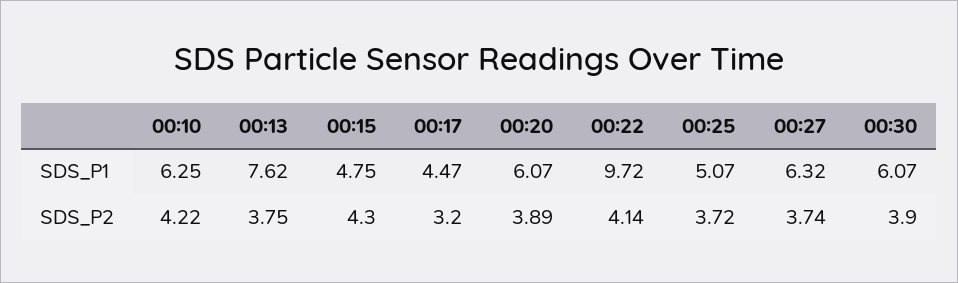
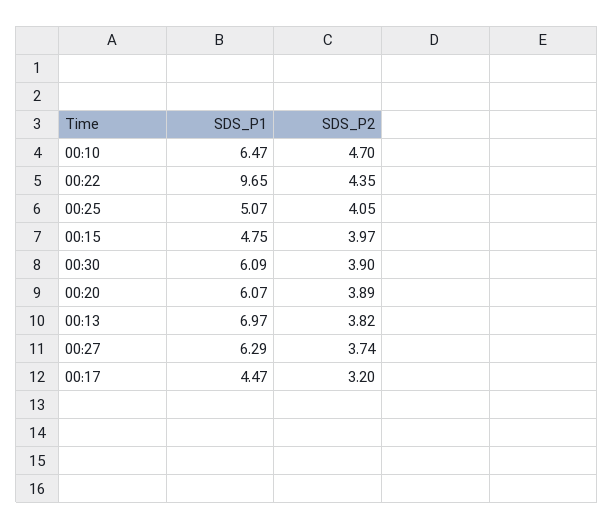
00:10, SDS_P1: 6.25 -> 6.47
00:13, SDS_P1: 7.62 -> 6.97
00:22, SDS_P1: 9.72 -> 9.65
00:27, SDS_P1: 6.32 -> 6.29
00:30, SDS_P1: 6.07 -> 6.09
00:10, SDS_P2: 4.22 -> 4.7
00:13, SDS_P2: 3.75 -> 3.82
00:15, SDS_P2: 4.3 -> 3.97
00:22, SDS_P2: 4.14 -> 4.35
00:25, SDS_P2: 3.72 -> 4.05

